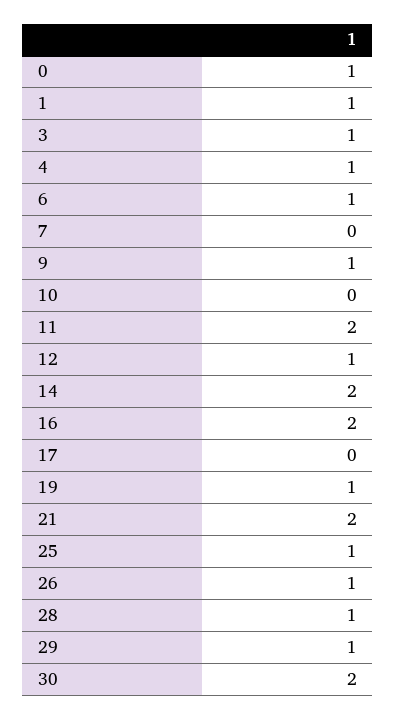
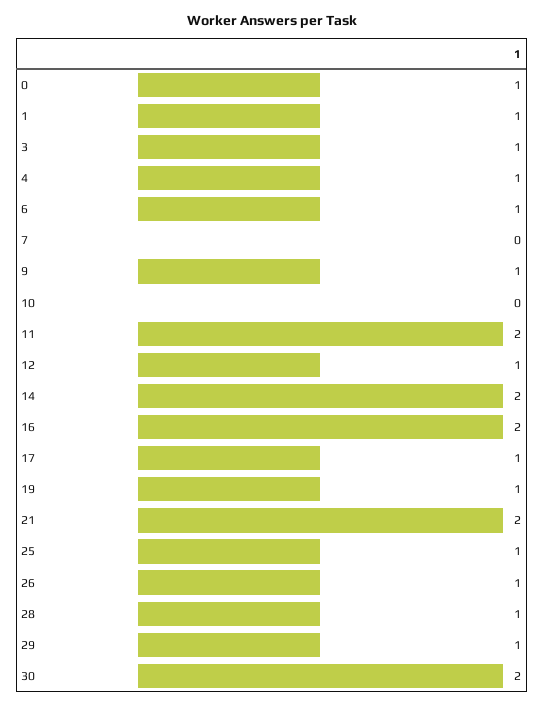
17: 0 -> 1

